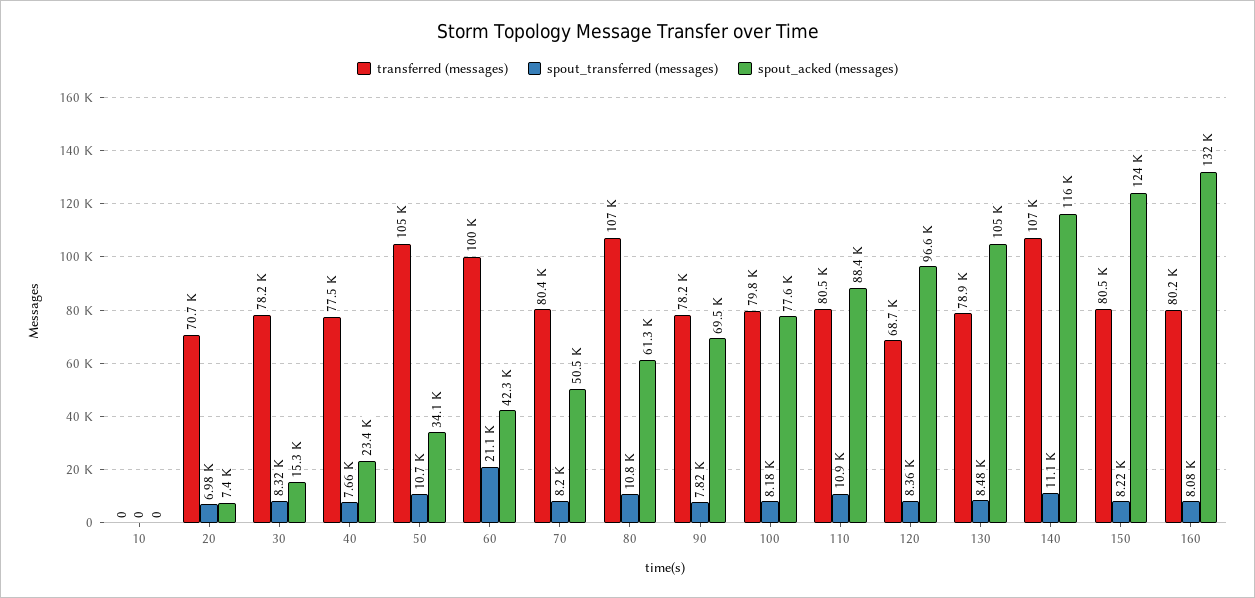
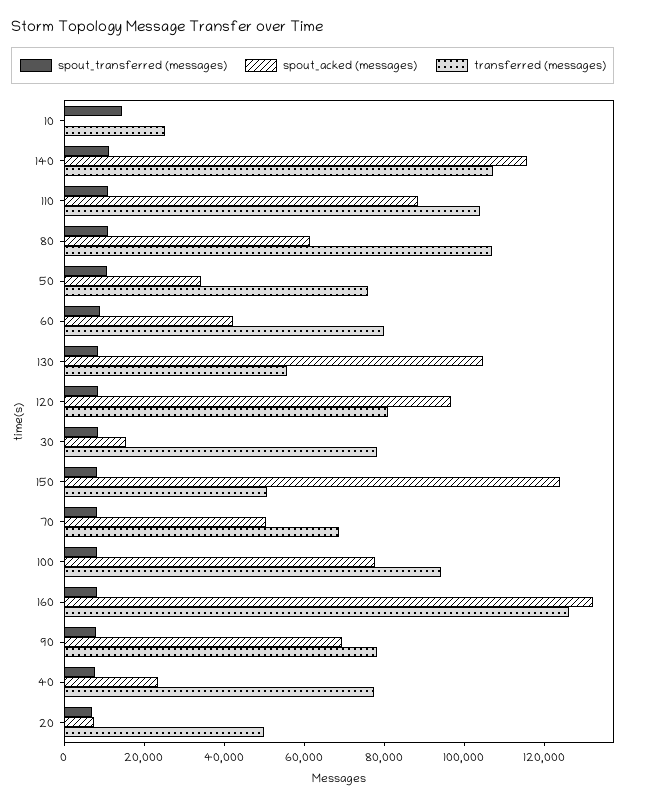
transferred (messages), 10: 0 -> 25000
spout_transferred (messages), 10: 0 -> 15000
transferred (messages), 20: 70700 -> 50000
transferred (messages), 50: 105000 -> 75000
transferred (messages), 60: 100000 -> 80000
spout_transferred (messages), 60: 21100 -> 10000
transferred (messages), 70: 80400 -> 70000
transferred (messages), 100: 79800 -> 95000
transferred (messages), 110: 80500 -> 105000
transferred (messages), 120: 68700 -> 80000
transferred (messages), 130: 78900 -> 55000
transferred (messages), 150: 80500 -> 50000
transferred (messages), 160: 80200 -> 125000

